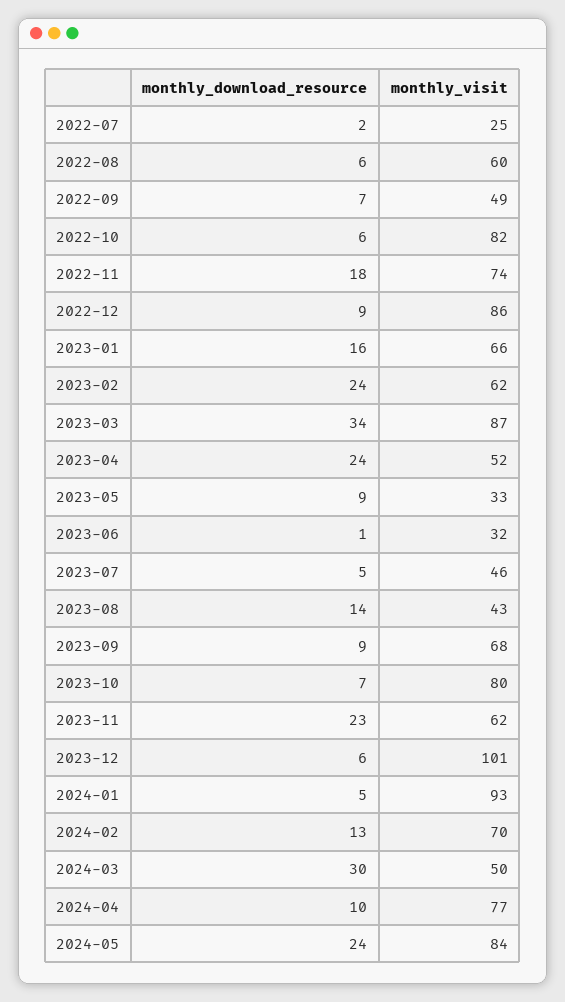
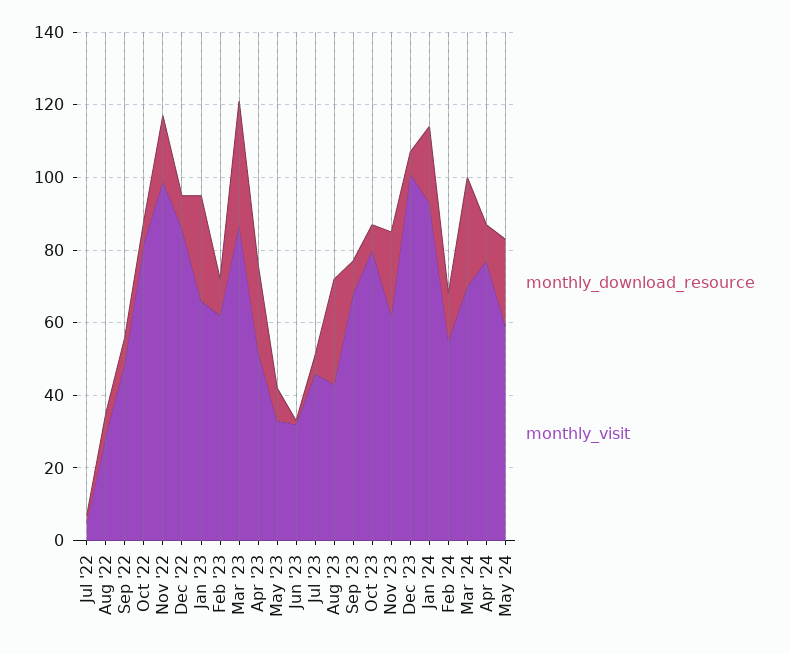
monthly_visit, 2022-07: 25 -> 5
monthly_visit, 2022-08: 60 -> 30
monthly_visit, 2022-11: 74 -> 100
monthly_download_resource, 2023-01: 16 -> 30
monthly_download_resource, 2023-02: 24 -> 10
monthly_download_resource, 2023-08: 14 -> 30
monthly_download_resource, 2024-01: 5 -> 20
monthly_visit, 2024-02: 70 -> 55
monthly_visit, 2024-03: 50 -> 70
monthly_visit, 2024-05: 84 -> 60

